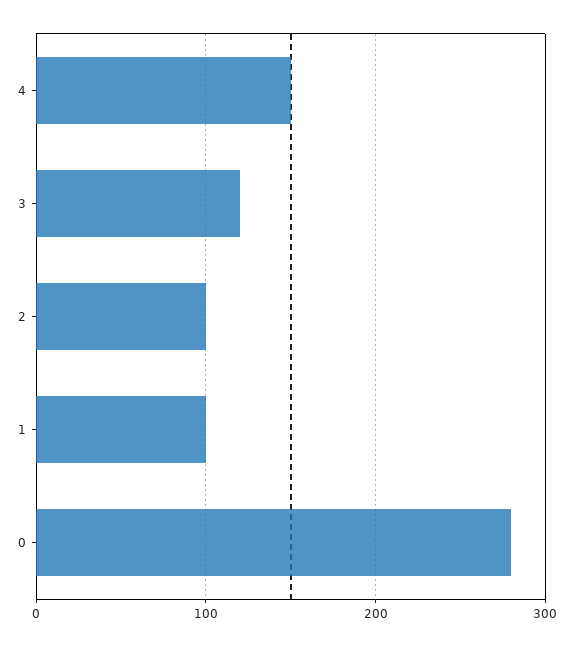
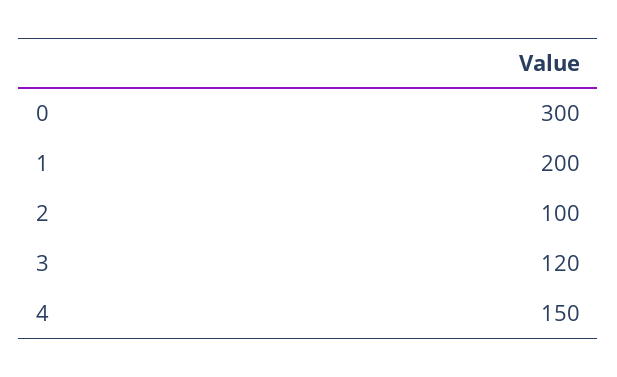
1: 100 -> 200
0: 280 -> 300

